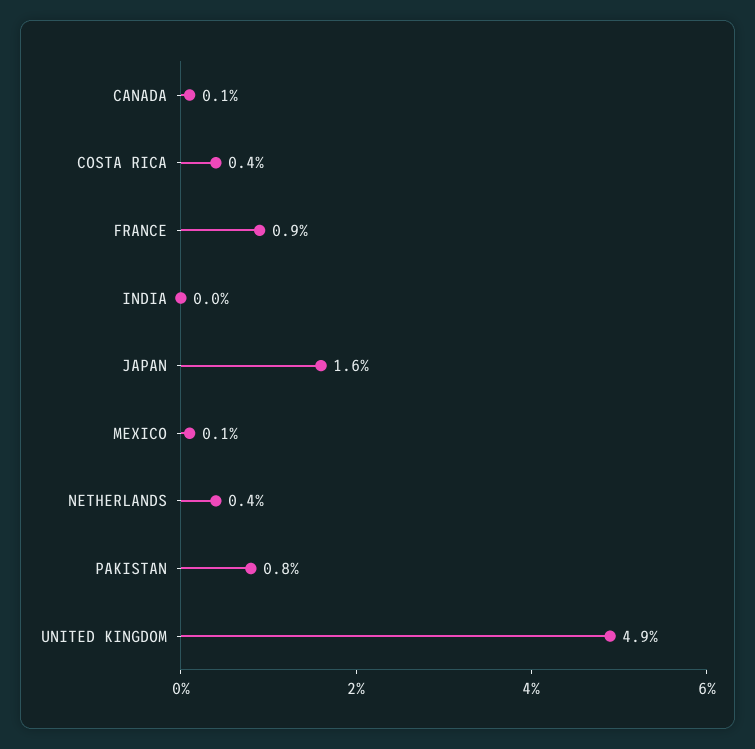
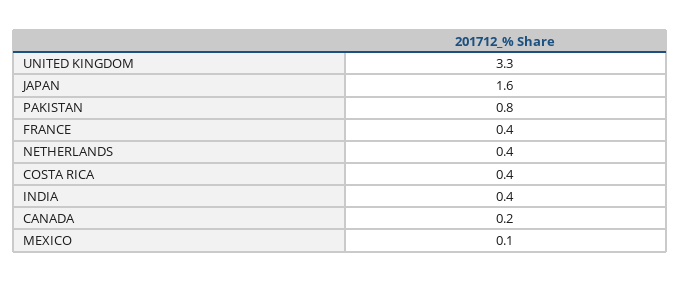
CANADA: 0.1 -> 0.2
FRANCE: 0.9 -> 0.4
INDIA: 0 -> 0.4
UNITED KINGDOM: 4.9 -> 3.3

